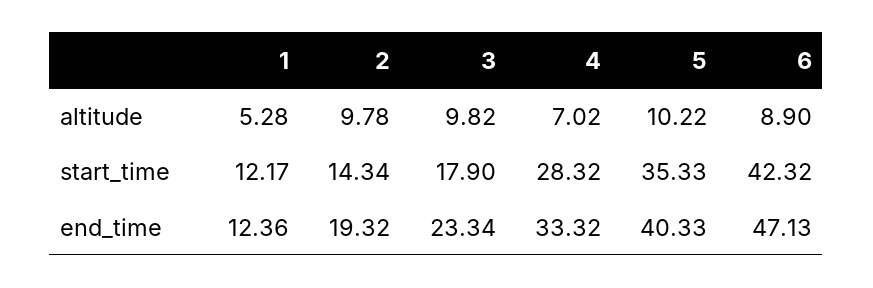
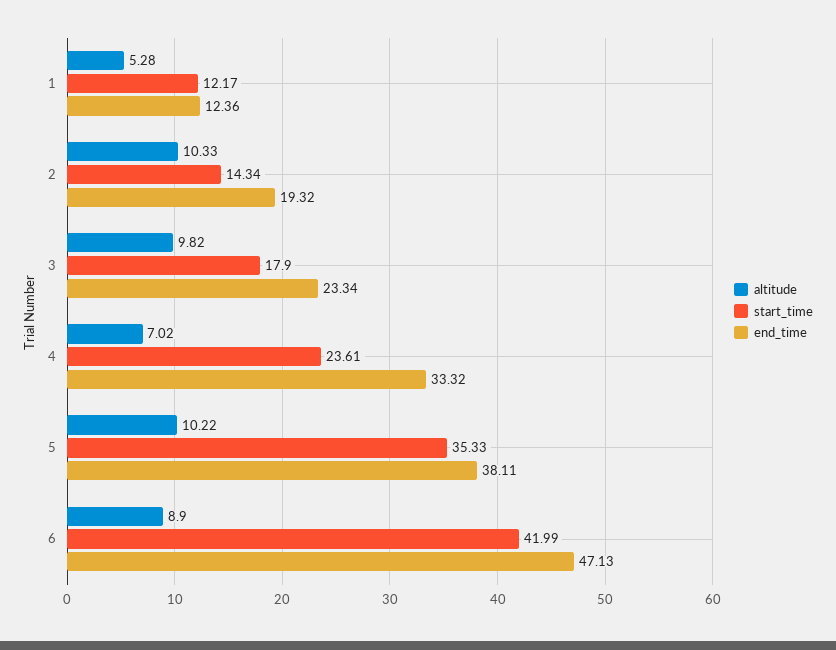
altitude, 2: 9.78 -> 10.33
start_time, 4: 28.32 -> 23.61
start_time, 6: 42.32 -> 41.99
end_time, 5: 40.33 -> 38.11

